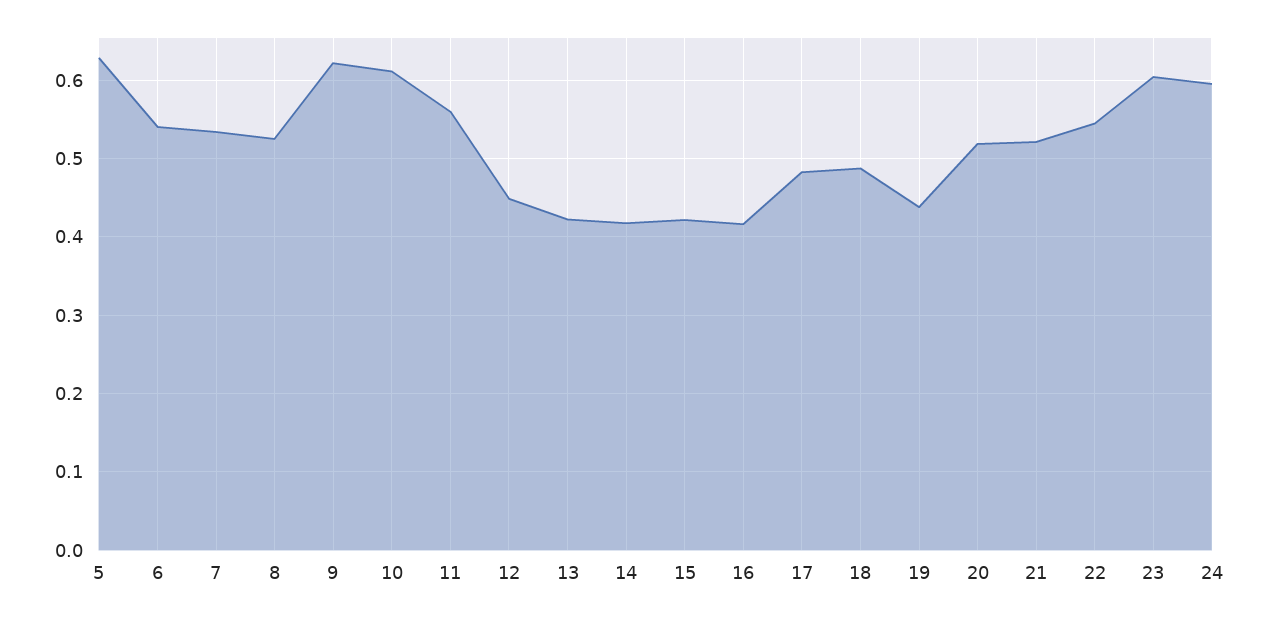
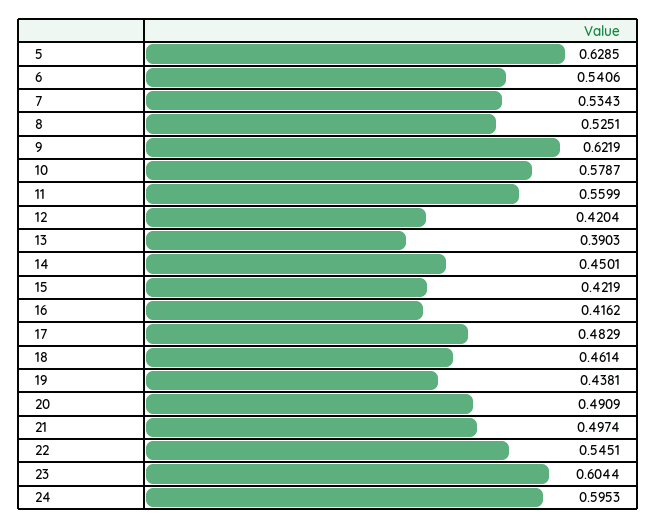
10: 0.61 -> 0.5787
12: 0.45 -> 0.4204
13: 0.42 -> 0.3903
14: 0.42 -> 0.4501
18: 0.49 -> 0.4614
20: 0.52 -> 0.4909
21: 0.52 -> 0.4974

